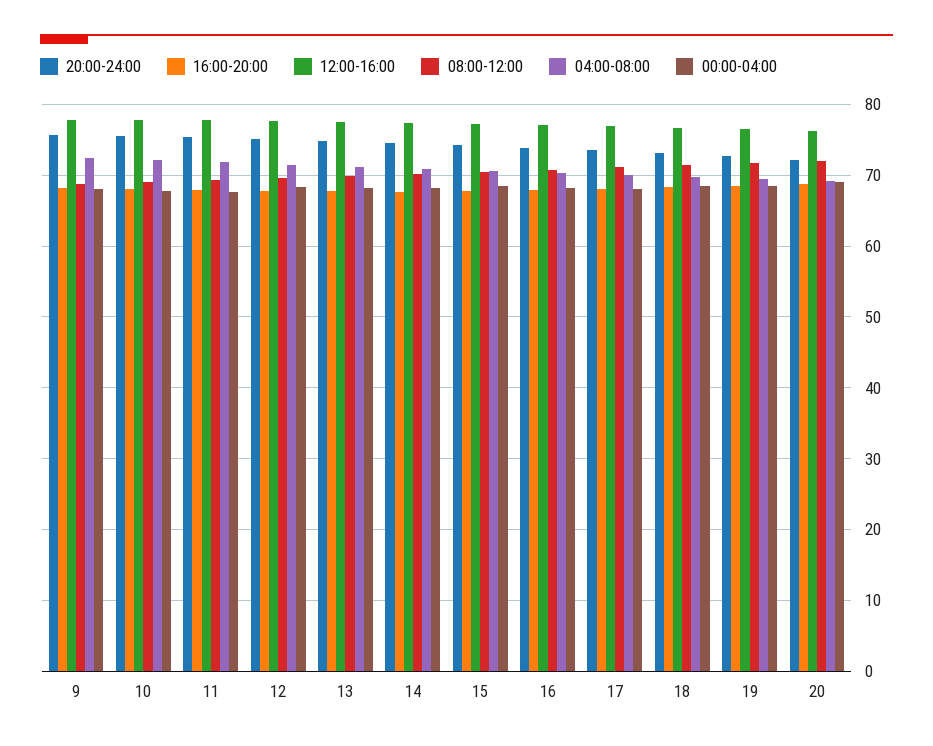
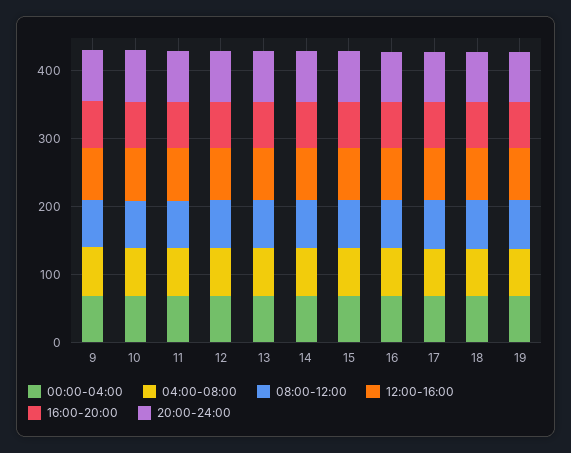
20:00-24:00, 20: 72 -> none
16:00-20:00, 20: 69 -> none
12:00-16:00, 20: 76 -> none
08:00-12:00, 20: 72 -> none
04:00-08:00, 20: 69 -> none
00:00-04:00, 20: 69 -> none

